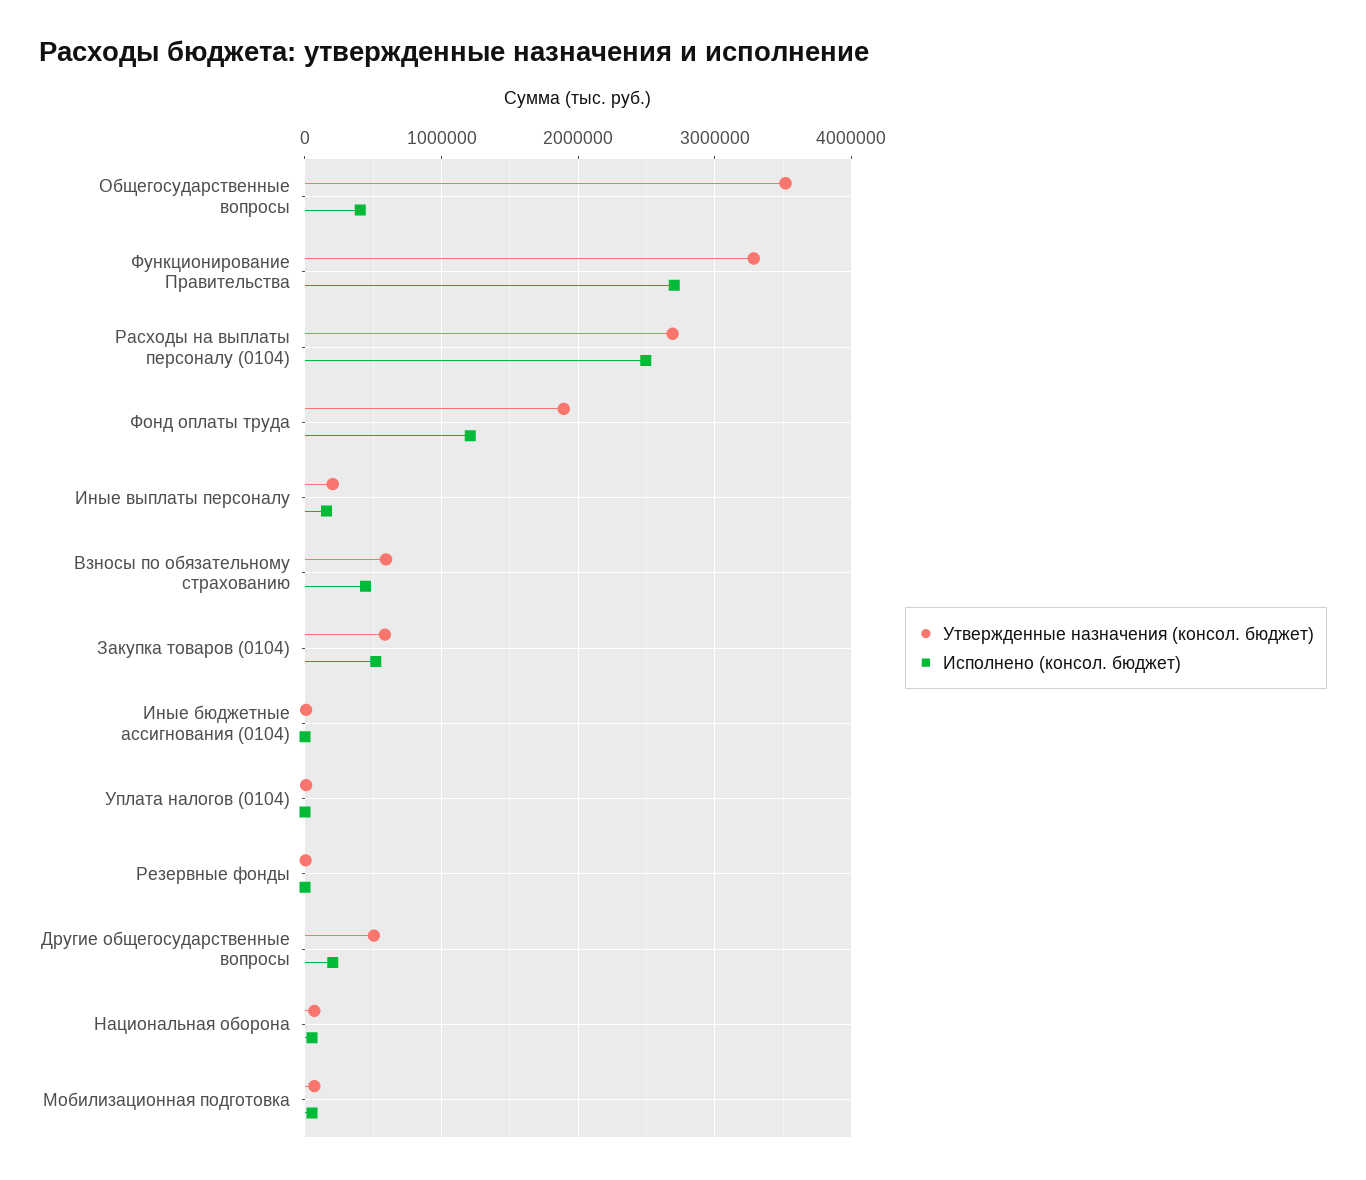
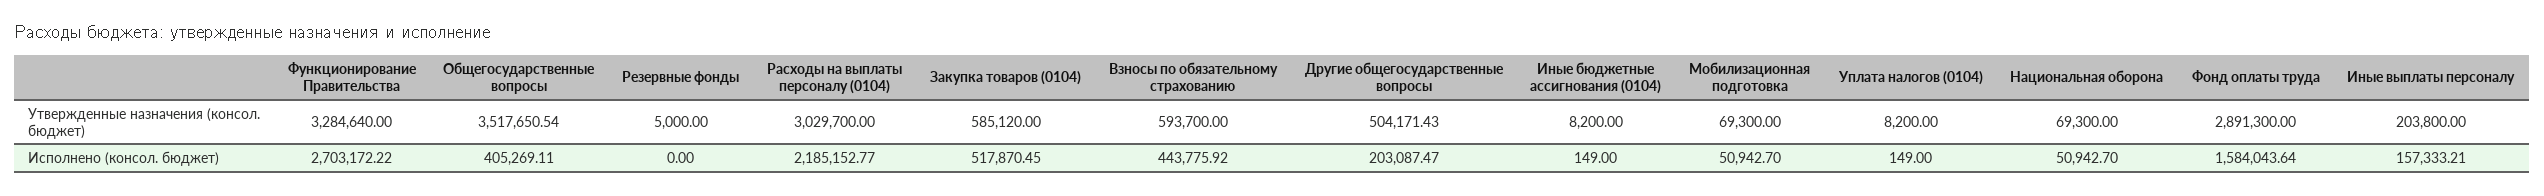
Утвержденные назначения (консол. бюджет), Расходы на выплаты персоналу (0104): 2700000 -> 3029700
Исполнено (консол. бюджет), Расходы на выплаты персоналу (0104): 2500000 -> 2185152.77
Утвержденные назначения (консол. бюджет), Фонд оплаты труда: 1900000 -> 2891300
Исполнено (консол. бюджет), Фонд оплаты труда: 1200000 -> 1584043.64

